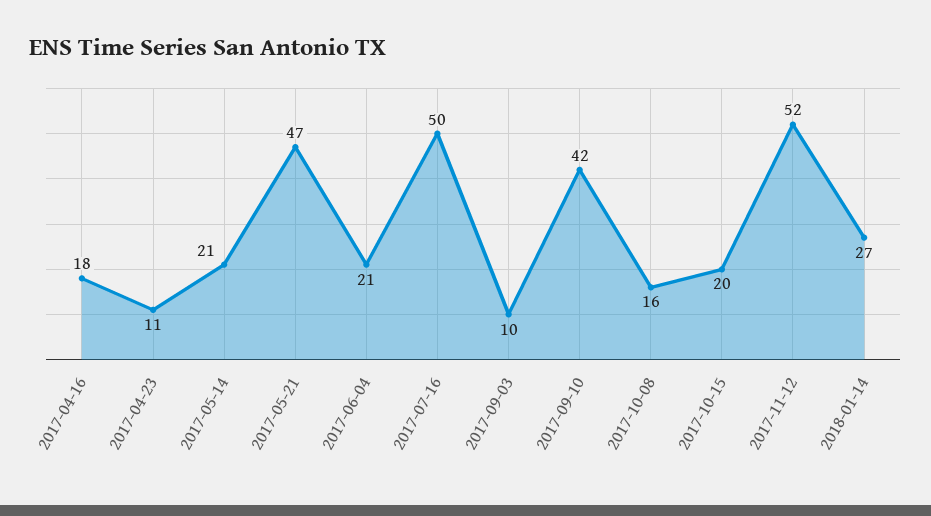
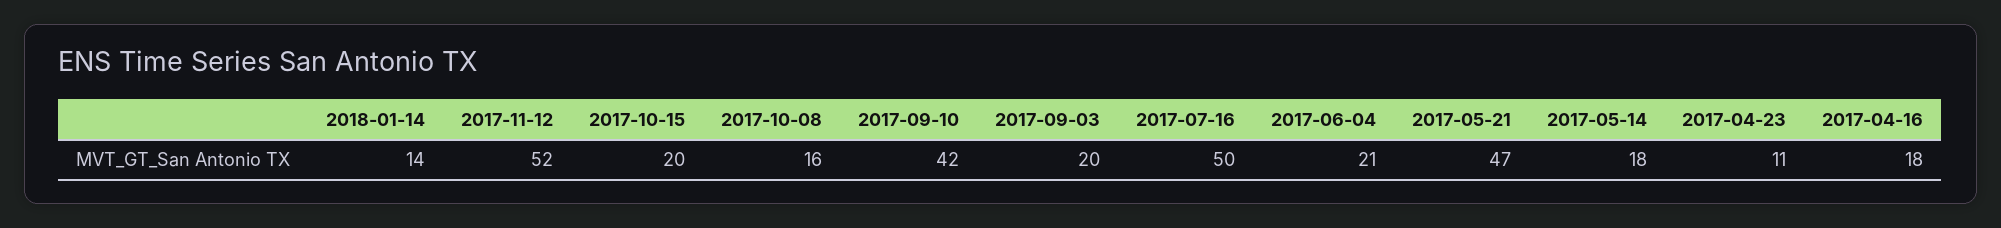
2017-05-14: 21 -> 18
2017-09-03: 10 -> 20
2018-01-14: 27 -> 14

